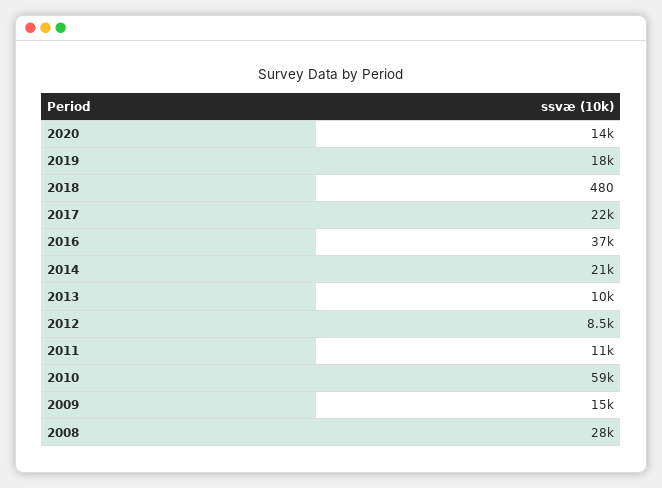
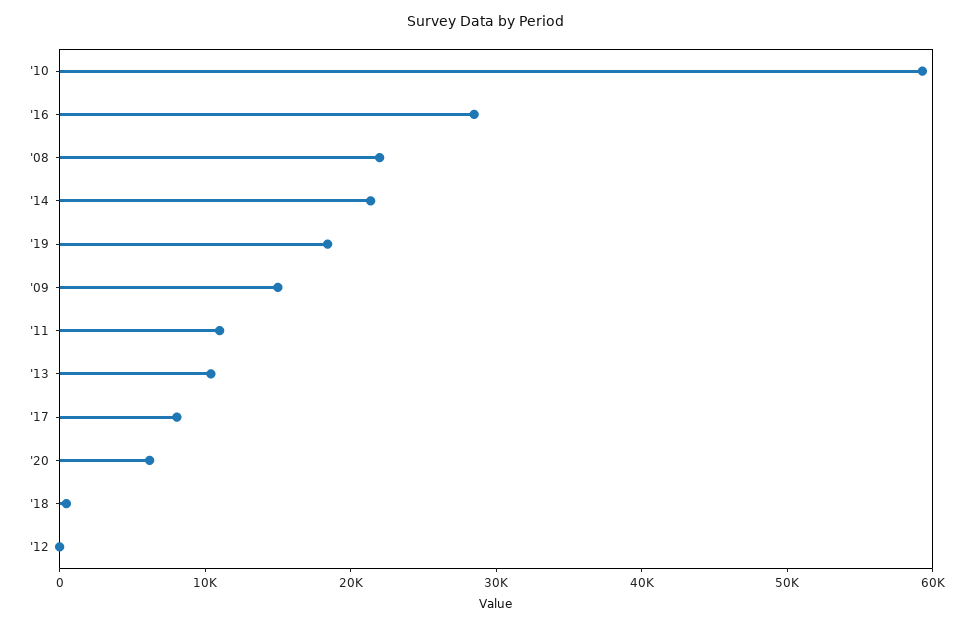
2020: 14000 -> 6000
2017: 22000 -> 8000
2016: 37000 -> 28000
2012: 8500 -> 0
2008: 28000 -> 22000

